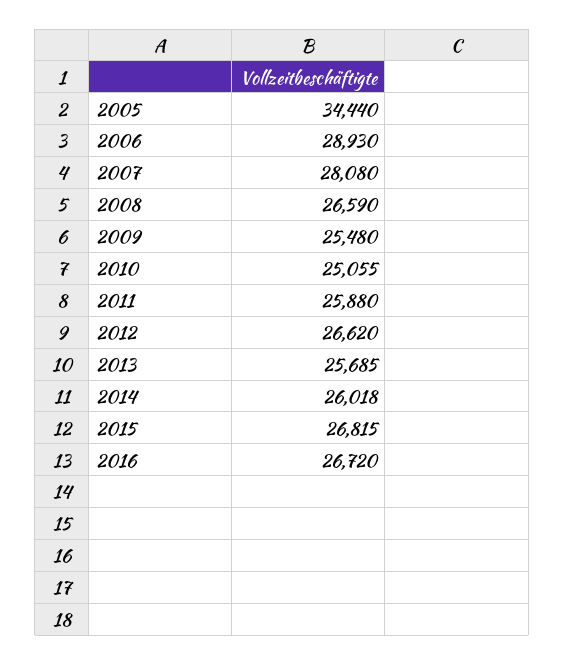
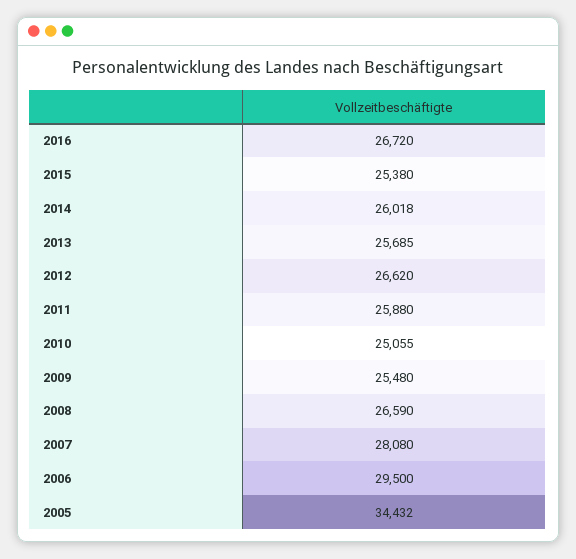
2005: 34440 -> 34432
2006: 28930 -> 29500
2015: 26815 -> 25380

